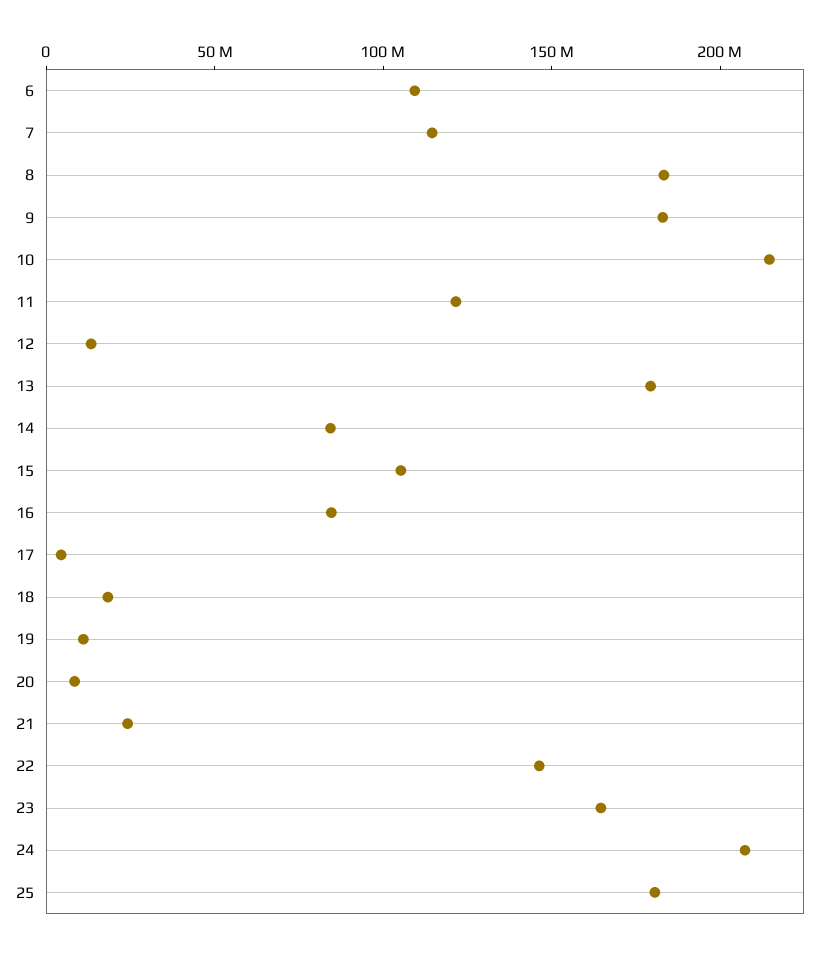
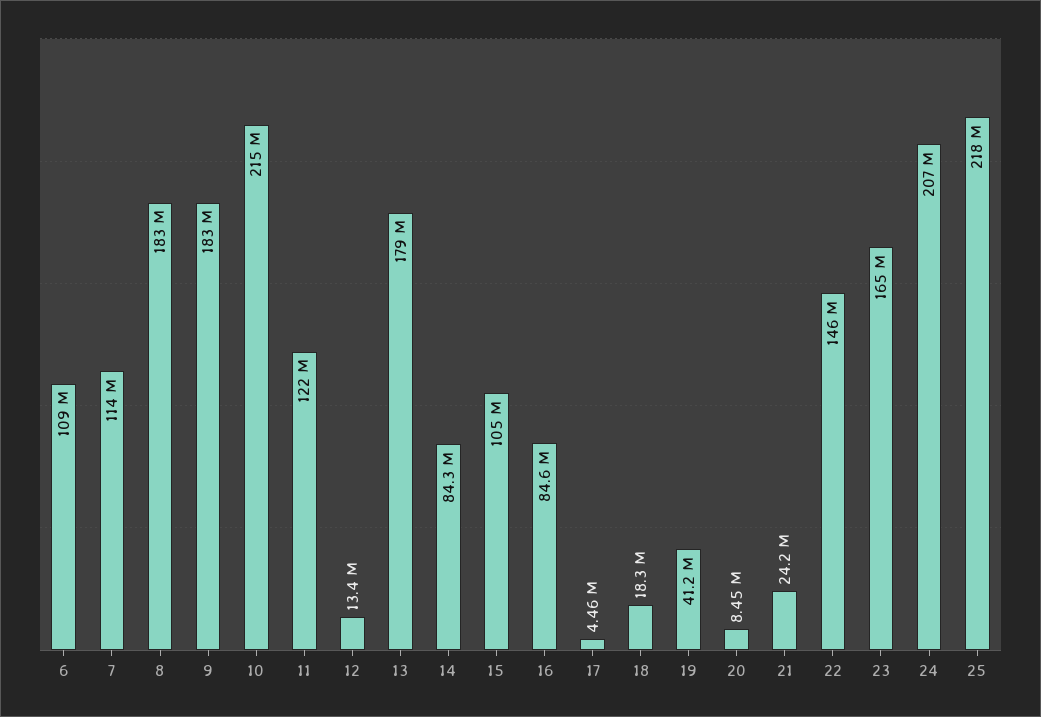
19: 10000000 -> 41200000
25: 180000000 -> 218000000

